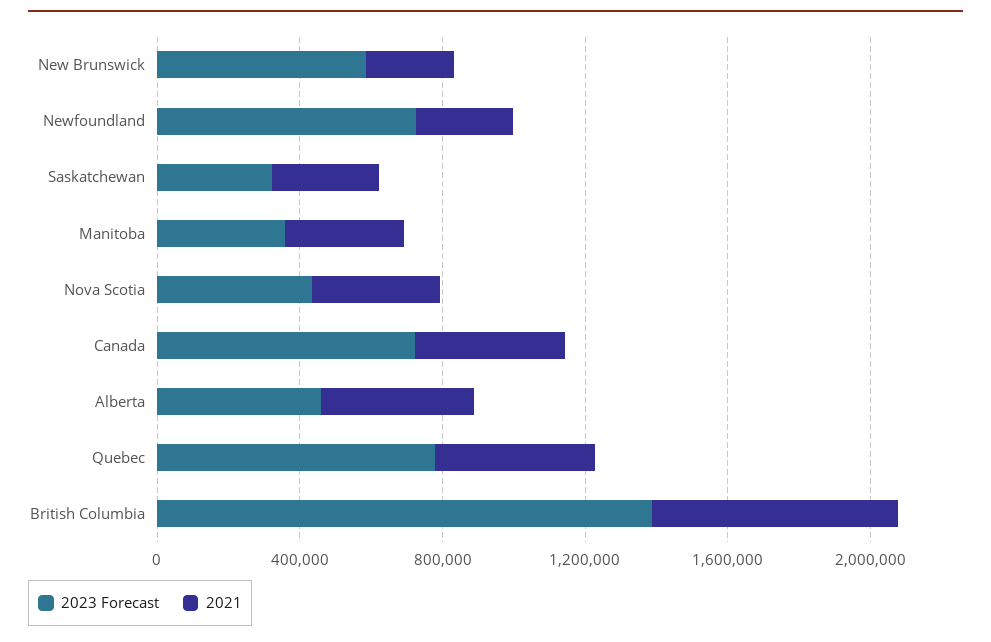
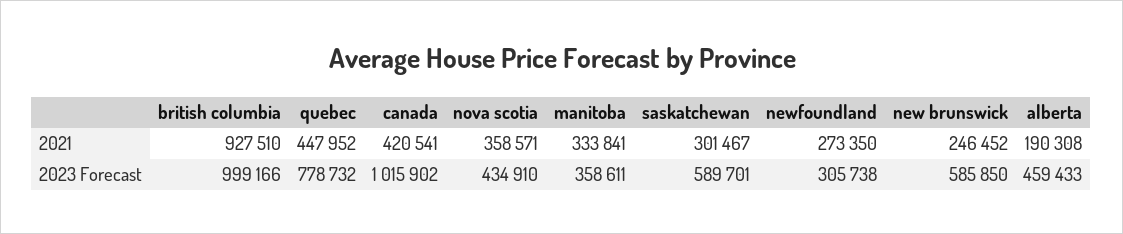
2023 Forecast, Newfoundland: 700000 -> 305738
2023 Forecast, Saskatchewan: 300000 -> 589701
2023 Forecast, Canada: 700000 -> 1015902
2021, Alberta: 400000 -> 190308
2023 Forecast, British Columbia: 1400000 -> 999166
2021, British Columbia: 700000 -> 927510

